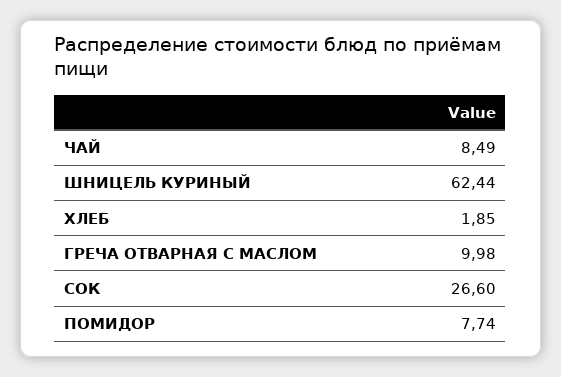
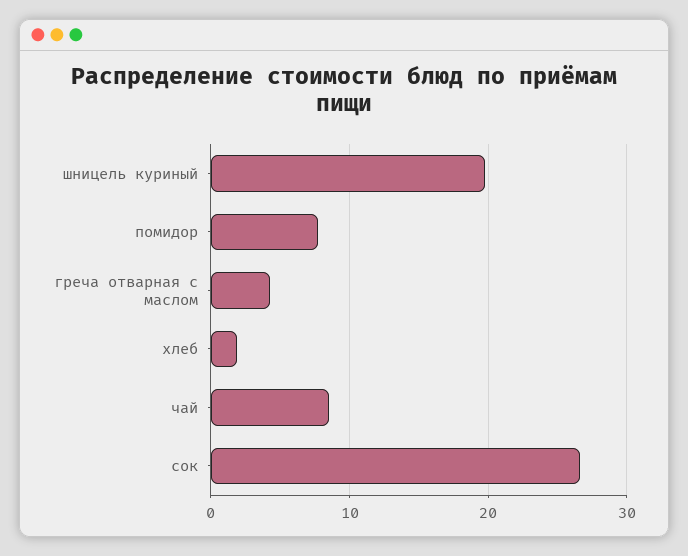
ШНИЦЕЛЬ КУРИНЫЙ: 62.44 -> 20
ГРЕЧА ОТВАРНАЯ С МАСЛОМ: 9.98 -> 4

